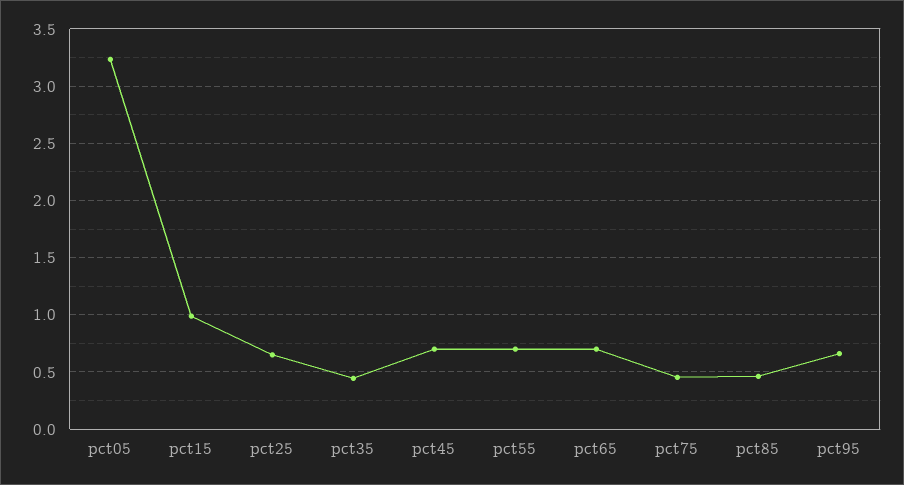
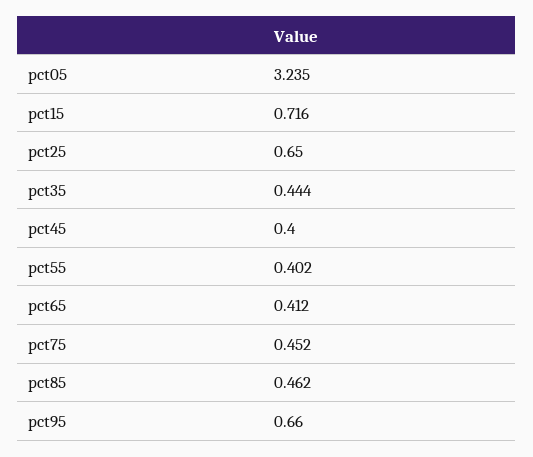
pct15: 1 -> 0.716
pct45: 0.7 -> 0.4
pct55: 0.7 -> 0.402
pct65: 0.7 -> 0.412

